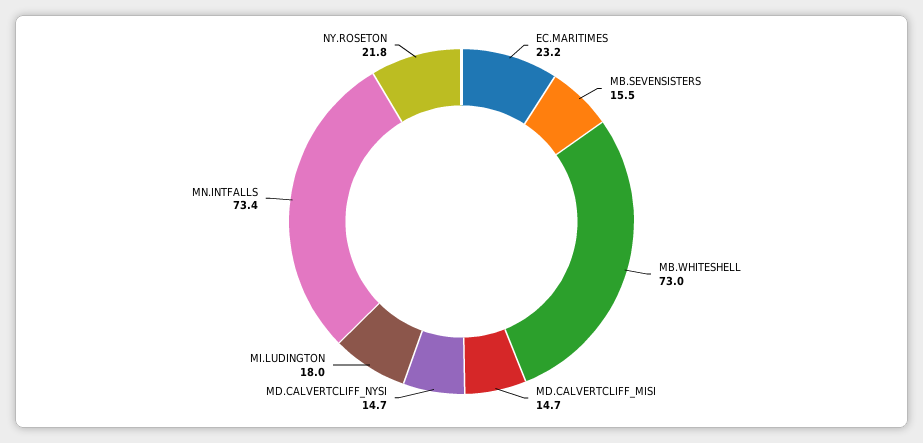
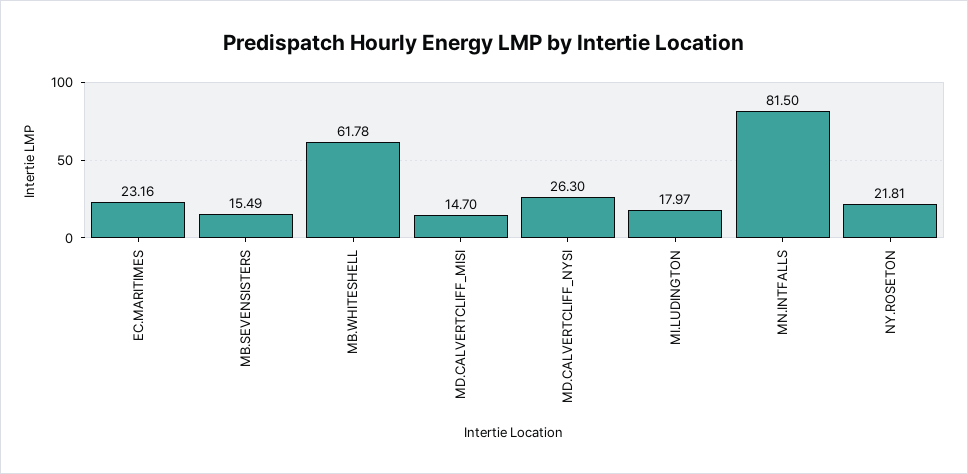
MB.WHITESHELL: 73 -> 61.78
MD.CALVERTCLIFF_NYSI: 14.7 -> 26.3
MN.INTFALLS: 73.4 -> 81.5

